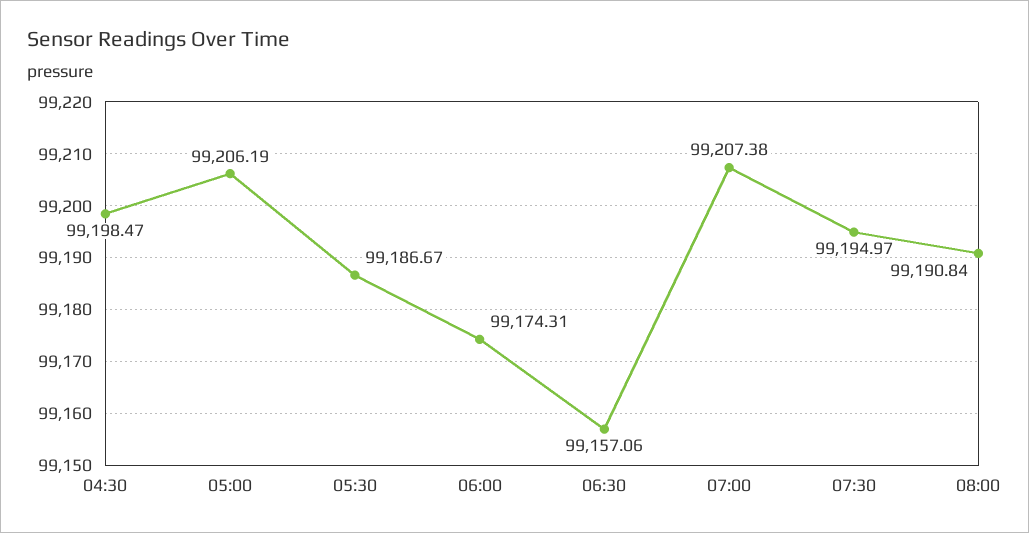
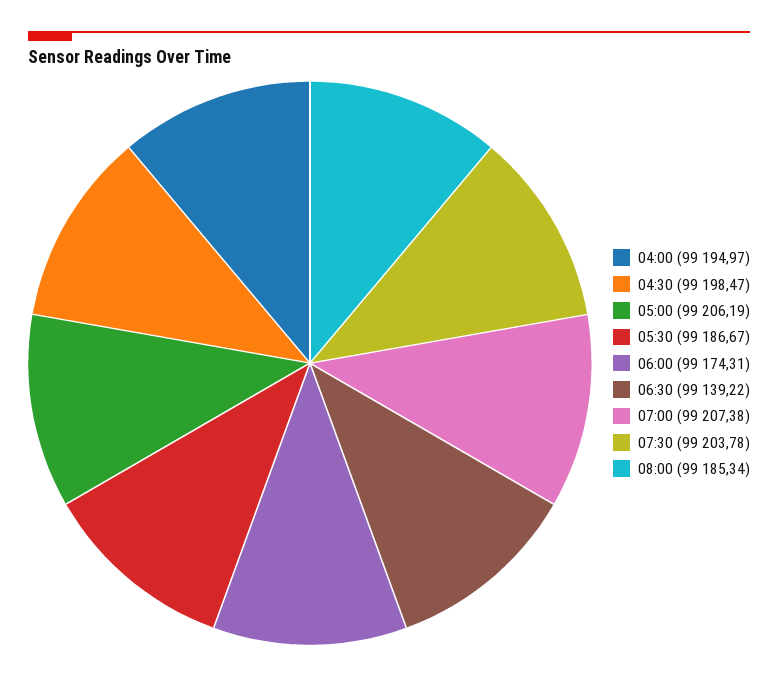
06:30: 99157.06 -> 99139.22
07:30: 99194.97 -> 99203.78
08:00: 99190.84 -> 99185.34
04:00: none -> 99194.97

